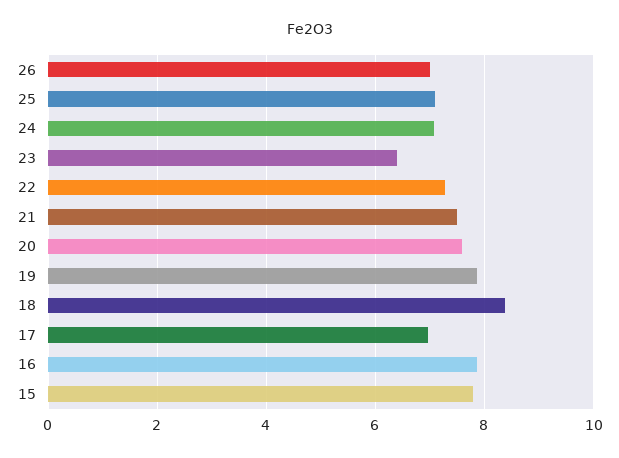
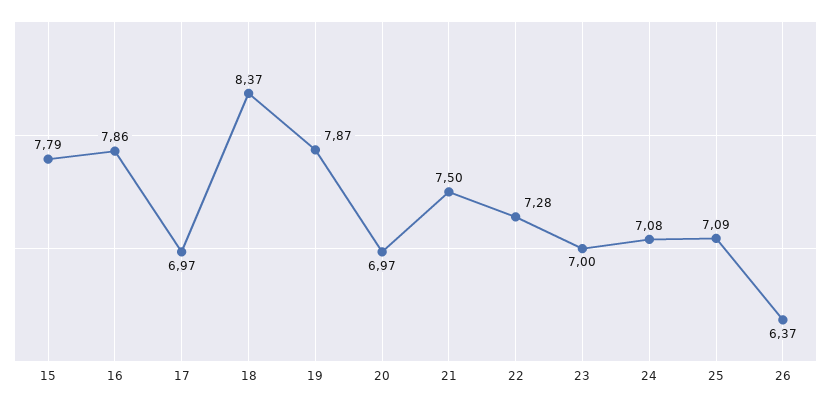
26: 7 -> 6.37
23: 6.4 -> 7
20: 7.6 -> 6.97

